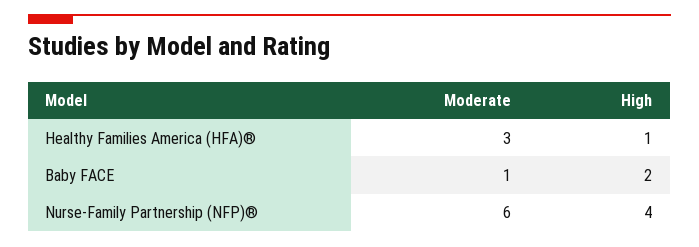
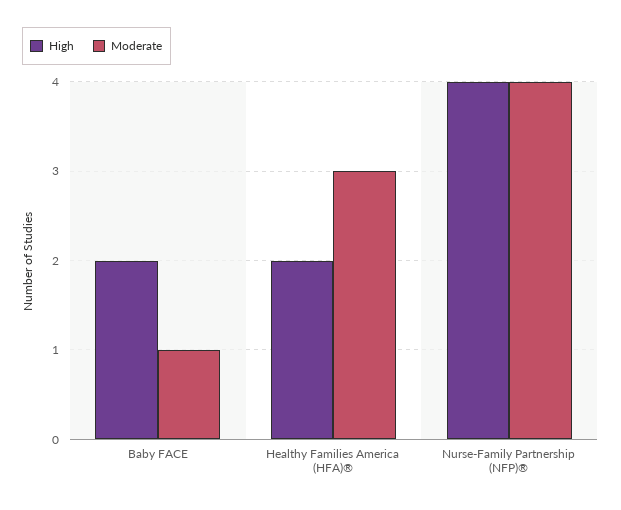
High, Healthy Families America (HFA)®: 1 -> 2
Moderate, Nurse-Family Partnership (NFP)®: 6 -> 4

